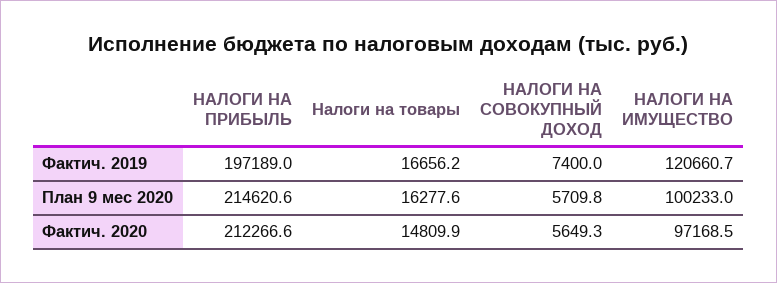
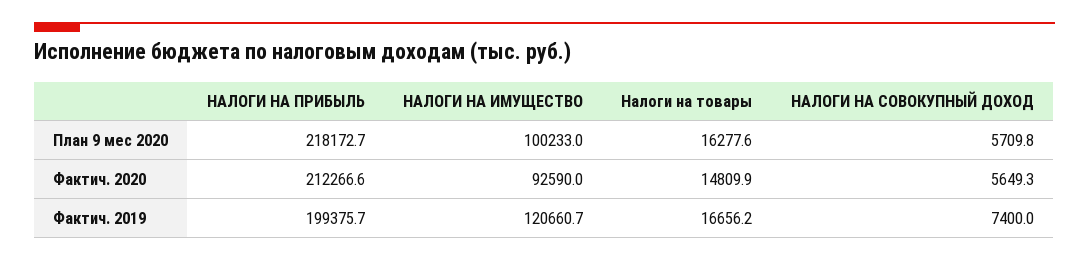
НАЛОГИ НА ПРИБЫЛЬ, Фактич. 2019: 197189 -> 199375.7
НАЛОГИ НА ПРИБЫЛЬ, План 9 мес 2020: 214620.6 -> 218172.7
НАЛОГИ НА ИМУЩЕСТВО, Фактич. 2020: 97168.5 -> 92590

